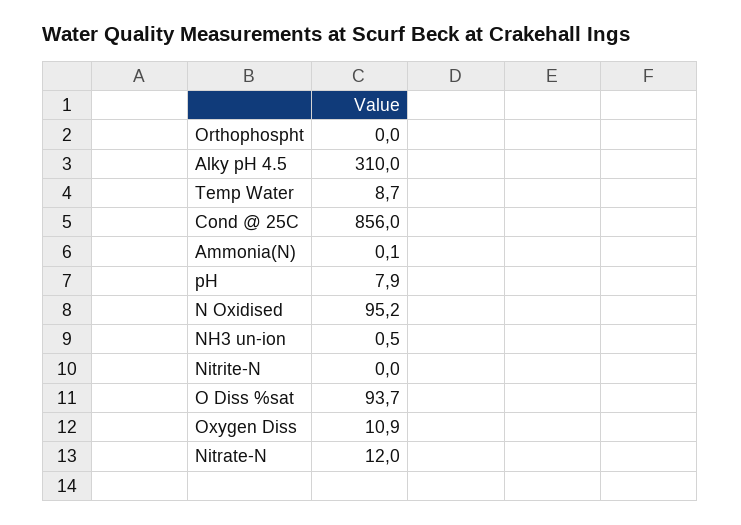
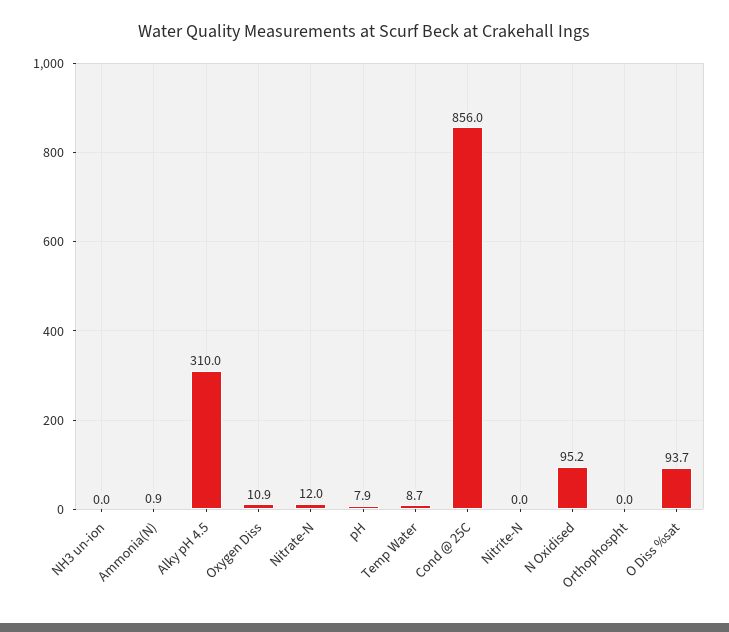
Ammonia(N): 0.1 -> 0.9
NH3 un-ion: 0.5 -> 0

